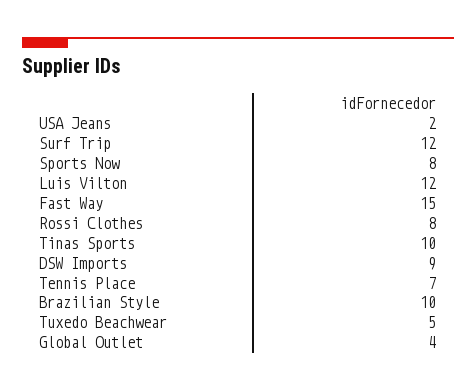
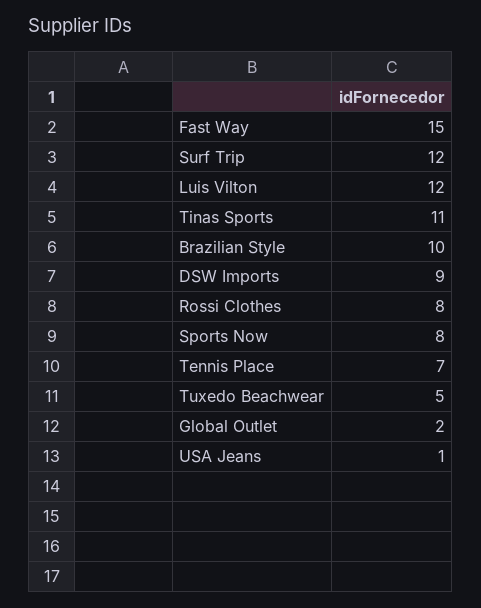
USA Jeans: 2 -> 1
Tinas Sports: 10 -> 11
Global Outlet: 4 -> 2

